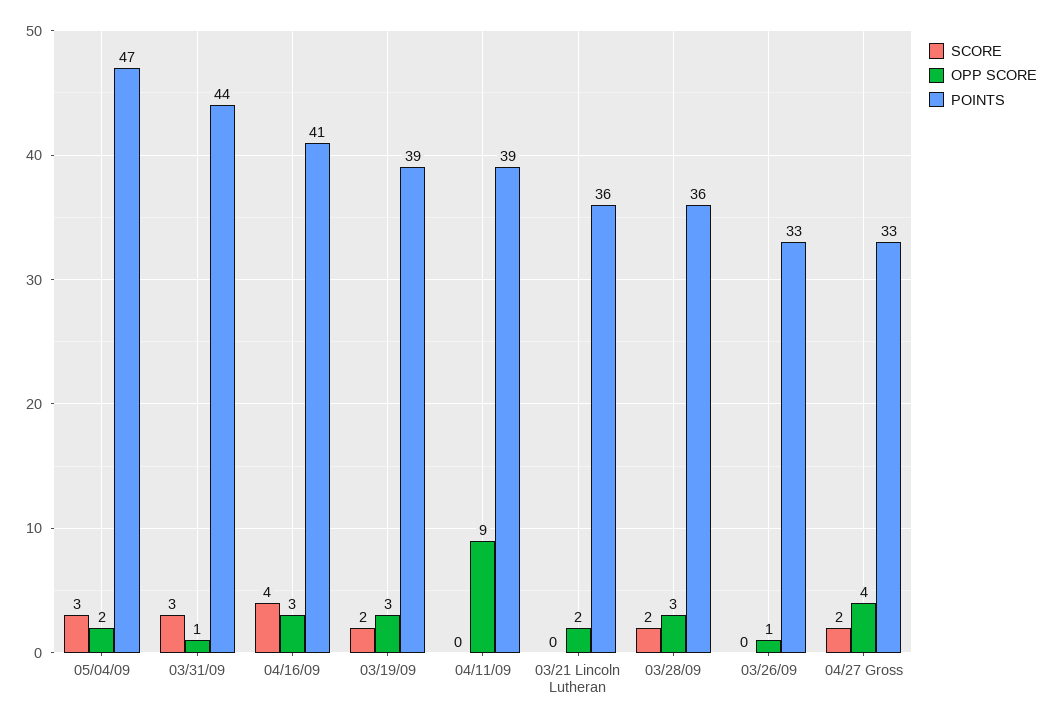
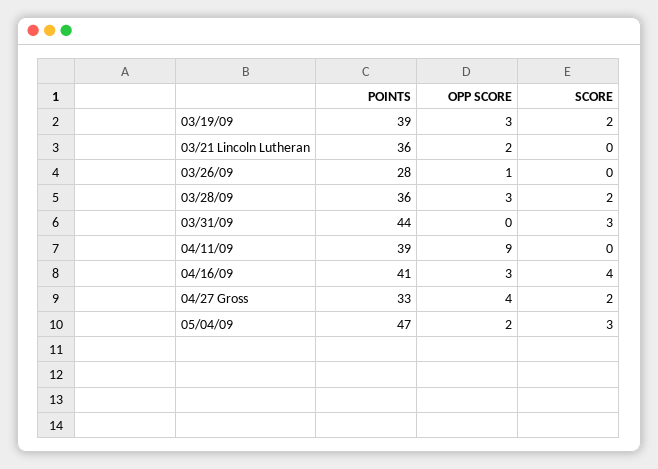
OPP SCORE, 03/31/09: 1 -> 0
POINTS, 03/26/09: 33 -> 28

